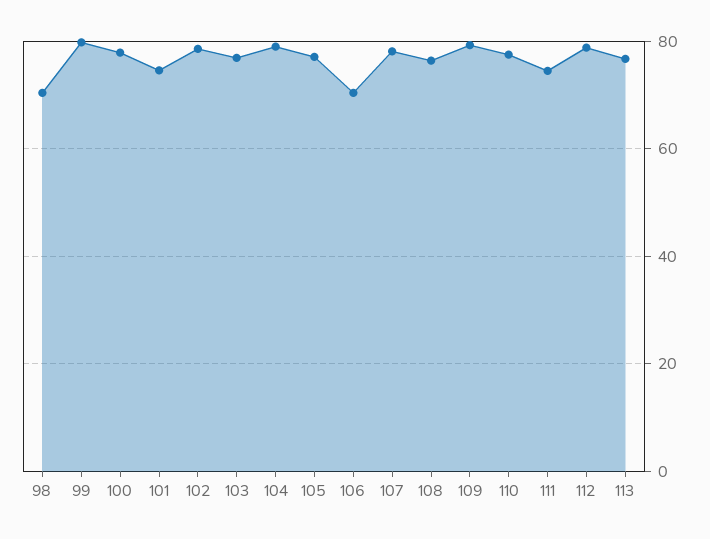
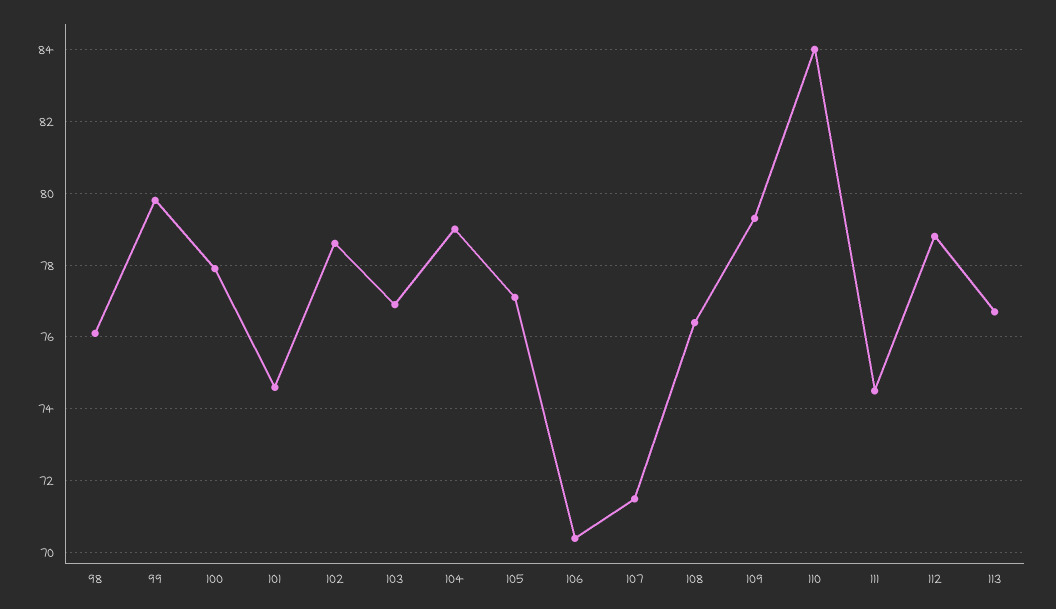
98: 70 -> 76
107: 78 -> 71.5
110: 78 -> 84

